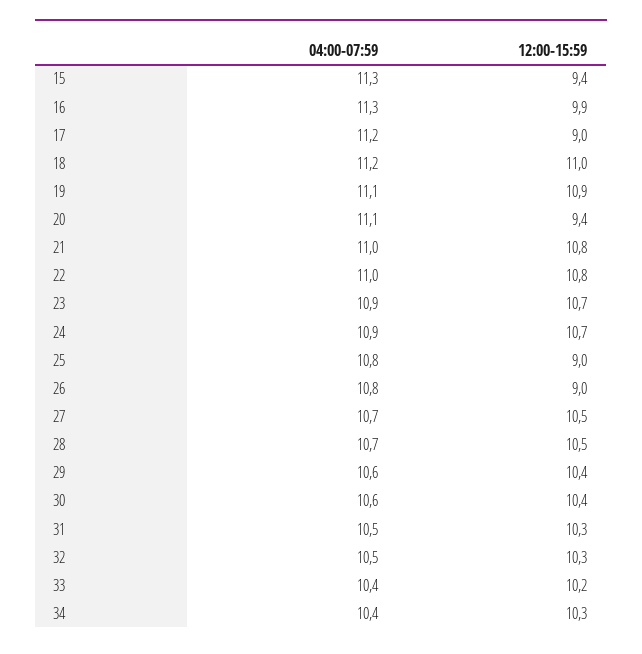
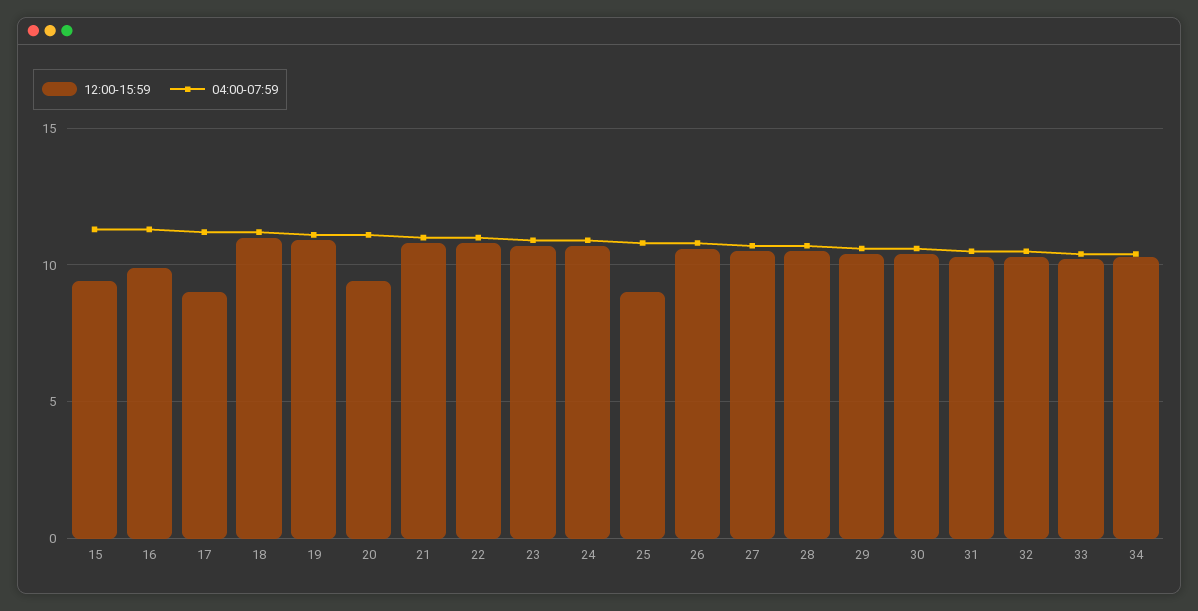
12:00-15:59, 26: 9 -> 10.5

